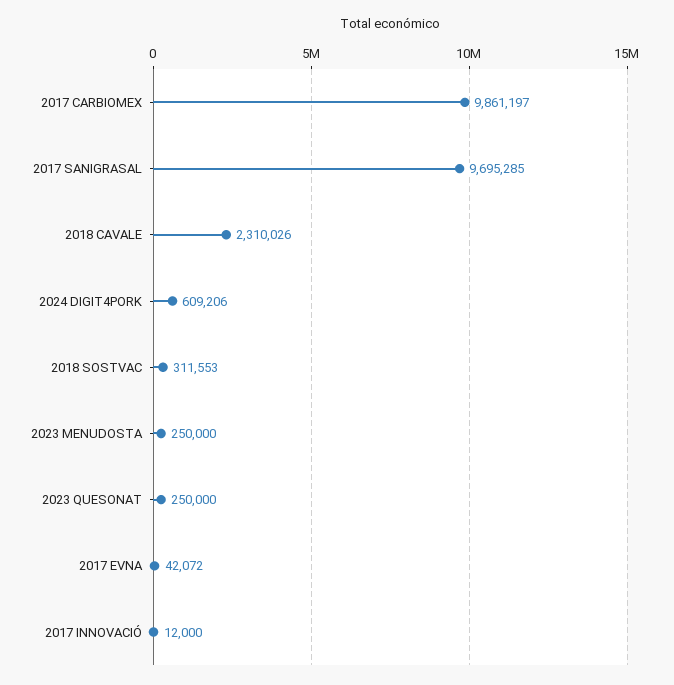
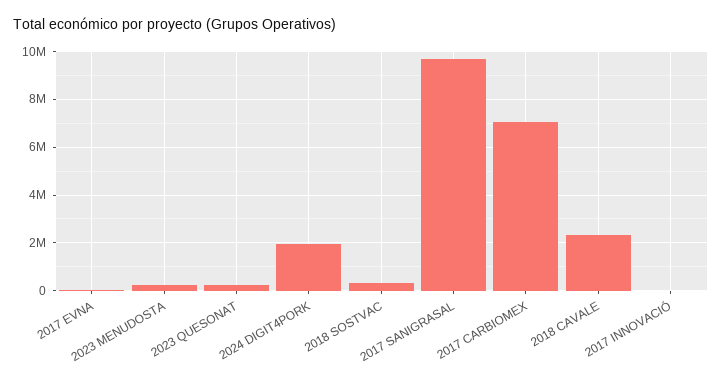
2017 CARBIOMEX: 9861197 -> 7000000
2024 DIGIT4PORK: 609206 -> 2000000

